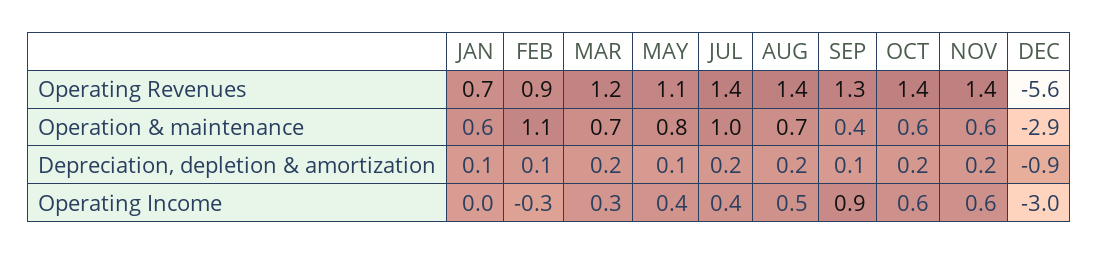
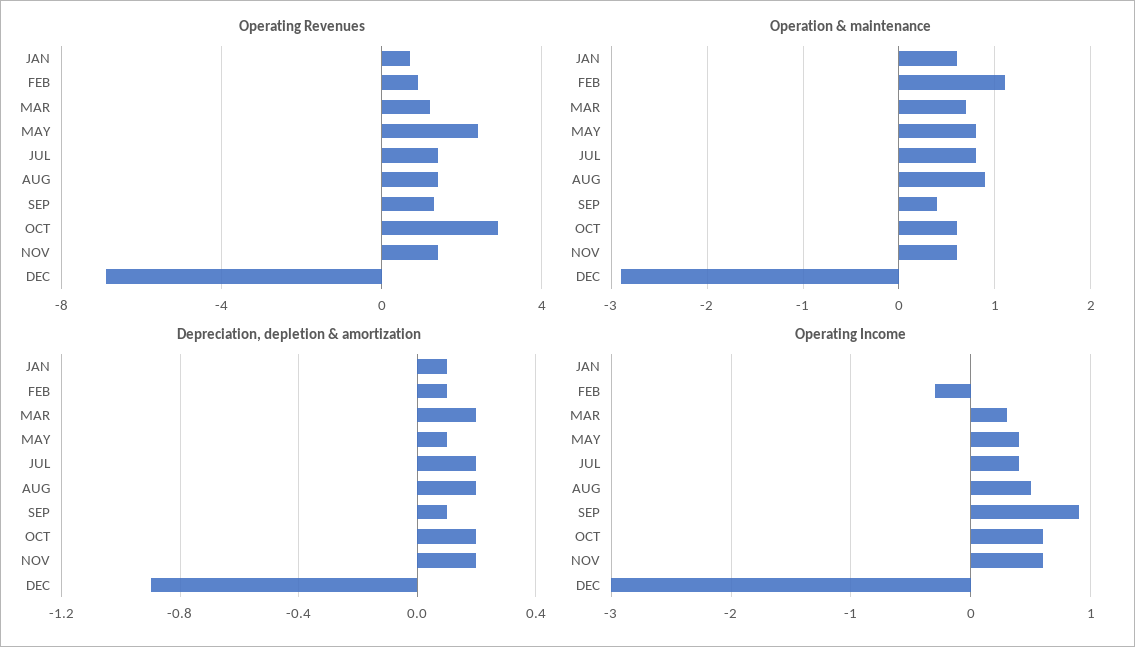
Operating Revenues, MAY: 1.1 -> 2.5
Operating Revenues, OCT: 1.4 -> 3
Operating Revenues, DEC: -5.6 -> -7
Operation & maintenance, JUL: 1 -> 0.8
Operation & maintenance, AUG: 0.7 -> 0.9

